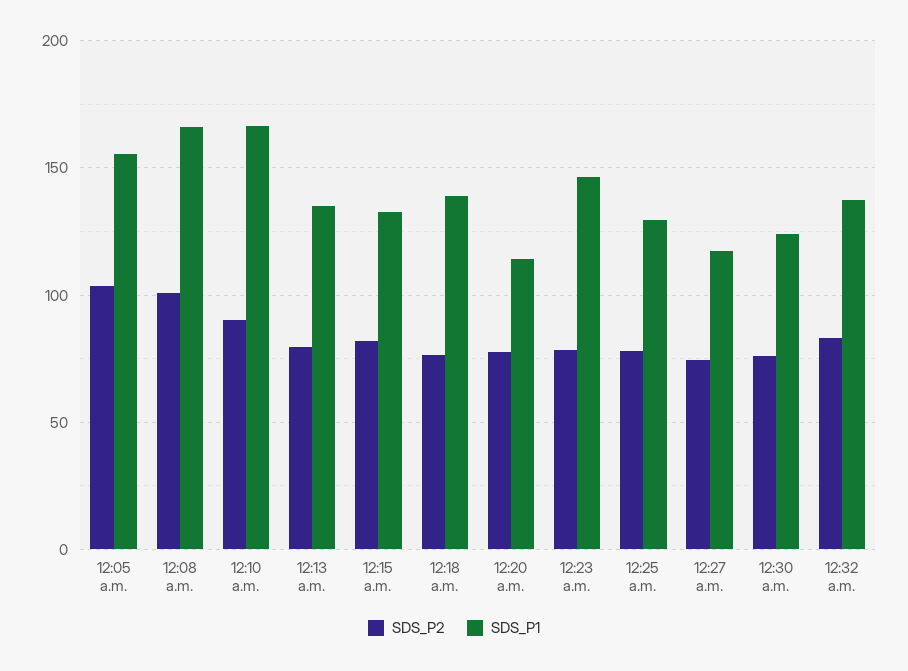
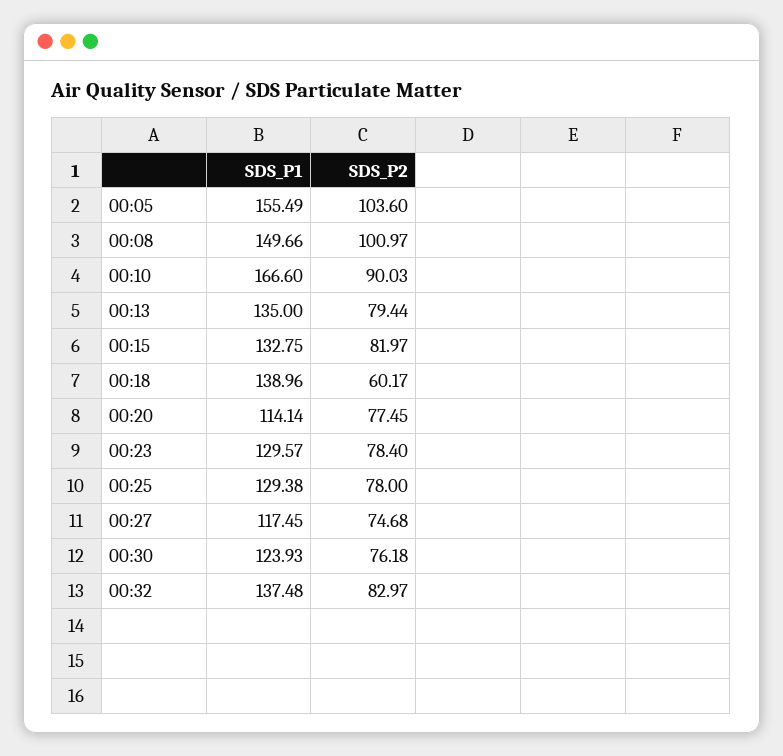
SDS_P1, 12:08 a.m.: 165 -> 149.66
SDS_P2, 12:18 a.m.: 75 -> 60.17
SDS_P1, 12:23 a.m.: 145 -> 129.57

